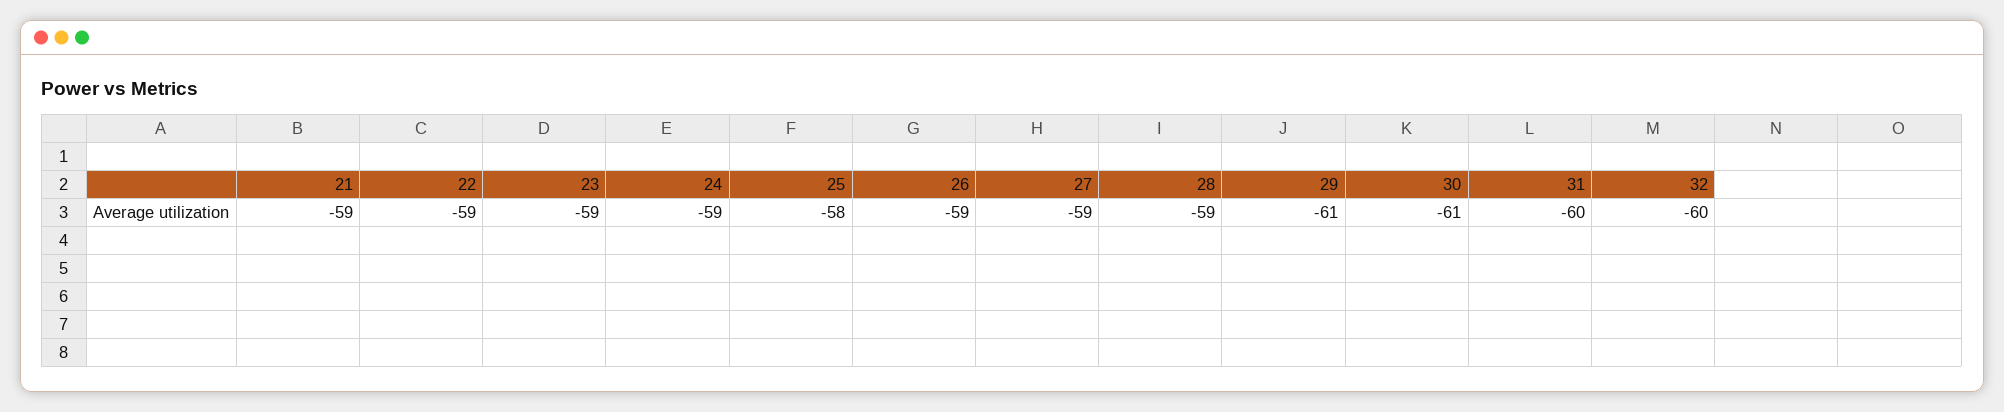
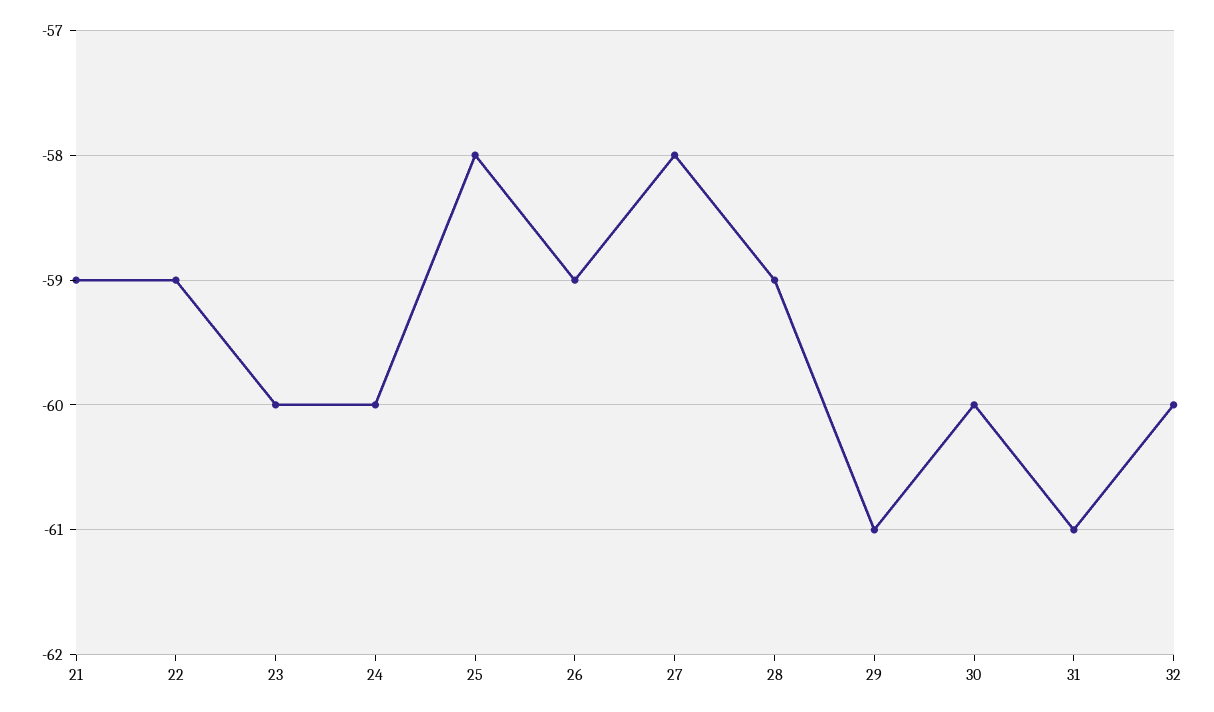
23: -59 -> -60
24: -59 -> -60
27: -59 -> -58
30: -61 -> -60
31: -60 -> -61

